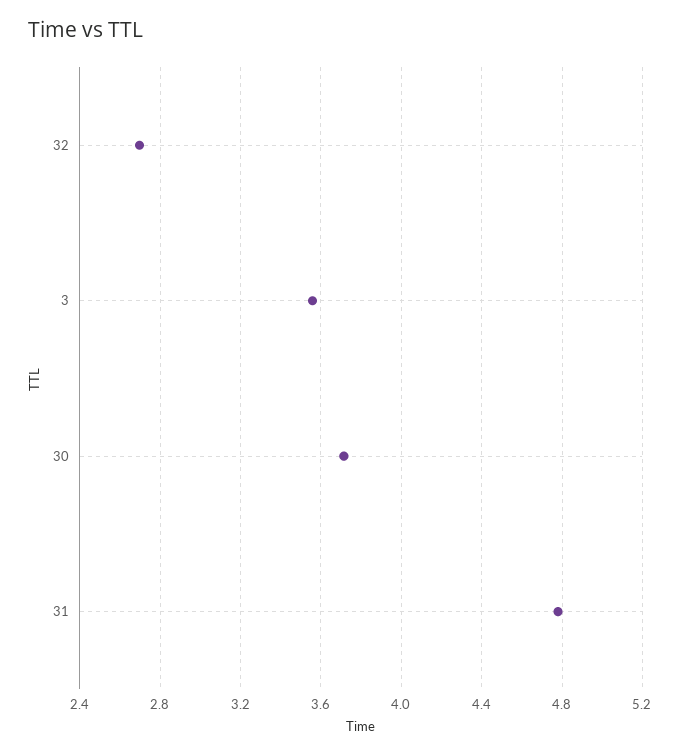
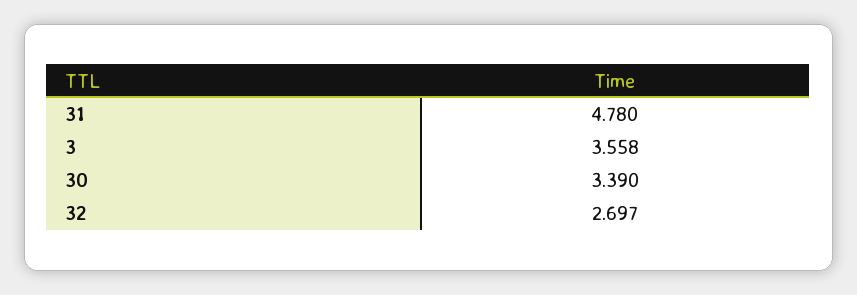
30: 3.7 -> 3.39

